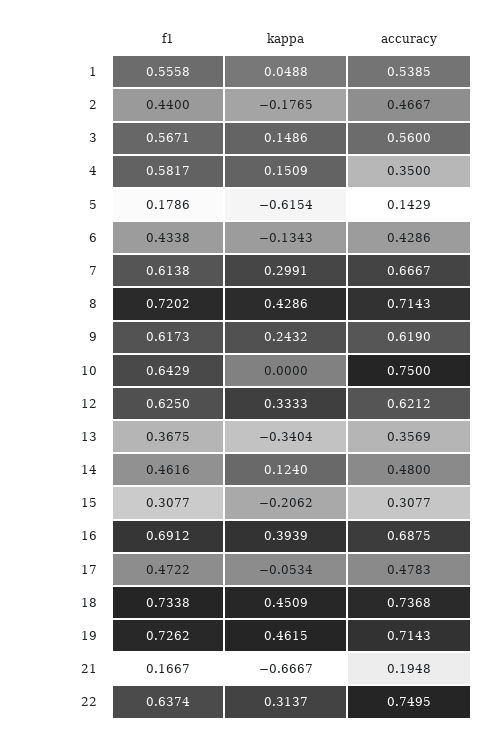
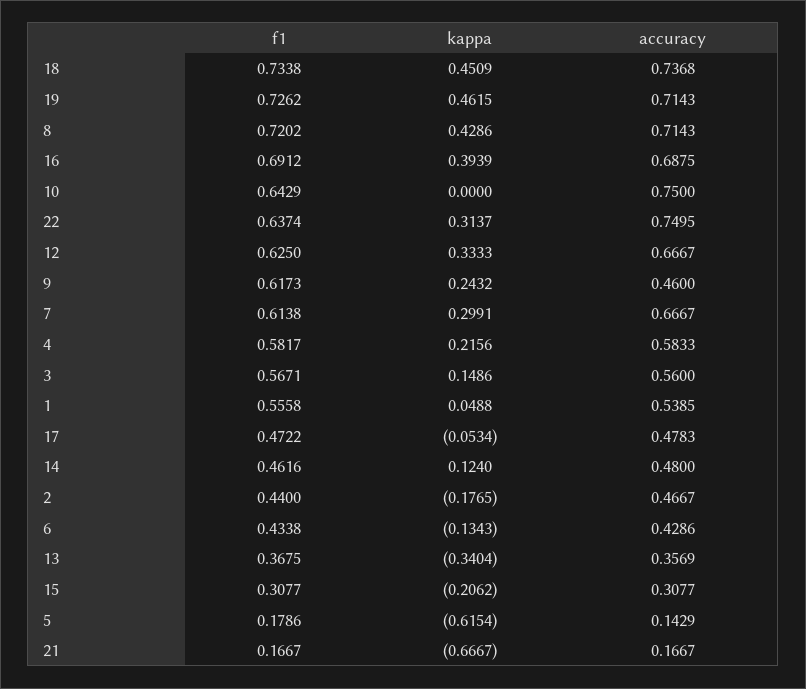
kappa, 4: 0.1509 -> 0.2156
accuracy, 4: 0.35 -> 0.5833
accuracy, 9: 0.619 -> 0.46
accuracy, 12: 0.6212 -> 0.6667
accuracy, 21: 0.1948 -> 0.1667

